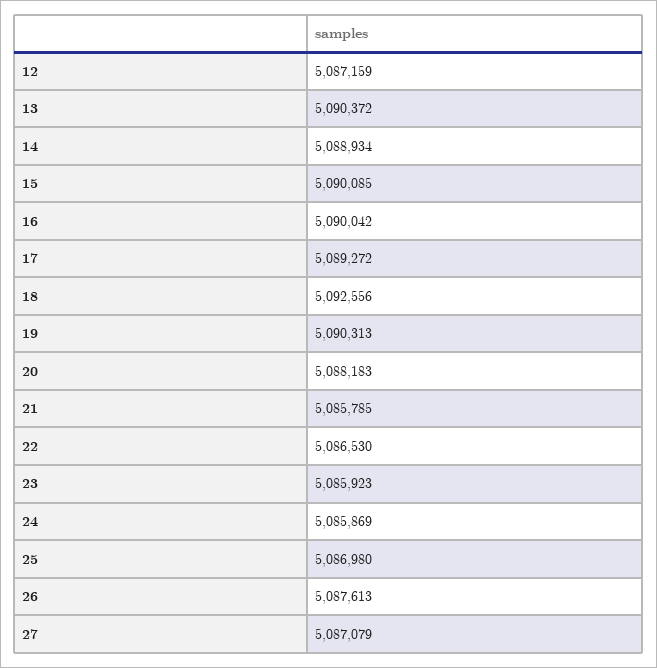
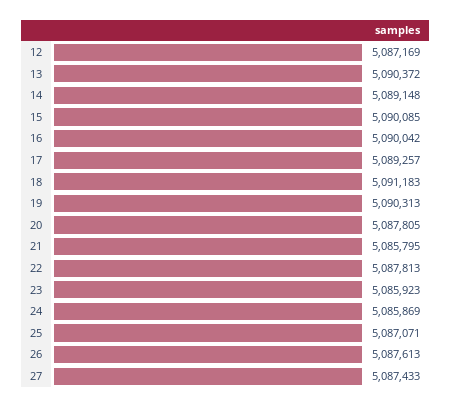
12: 5087159 -> 5087169
14: 5088934 -> 5089148
17: 5089272 -> 5089257
18: 5092556 -> 5091183
20: 5088183 -> 5087805
21: 5085785 -> 5085795
22: 5086530 -> 5087813
25: 5086980 -> 5087071
27: 5087079 -> 5087433

